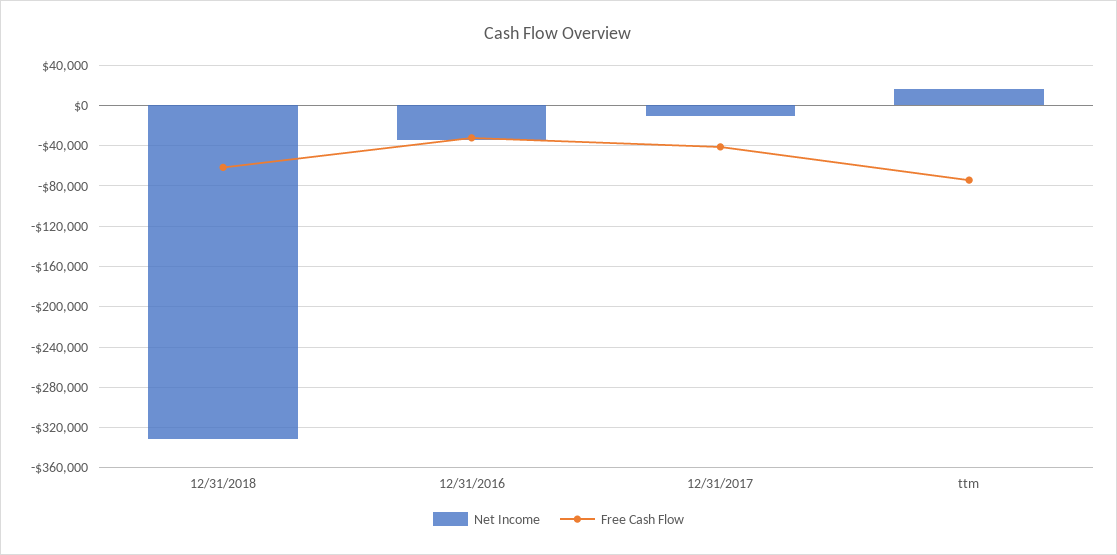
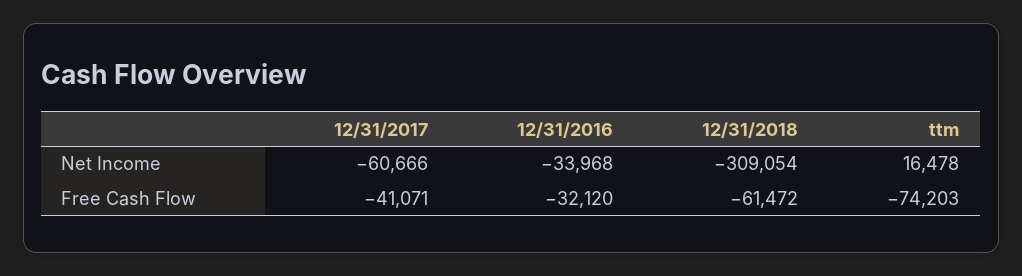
Net Income, 12/31/2018: -330000 -> -309054
Net Income, 12/31/2017: -10000 -> -60666

